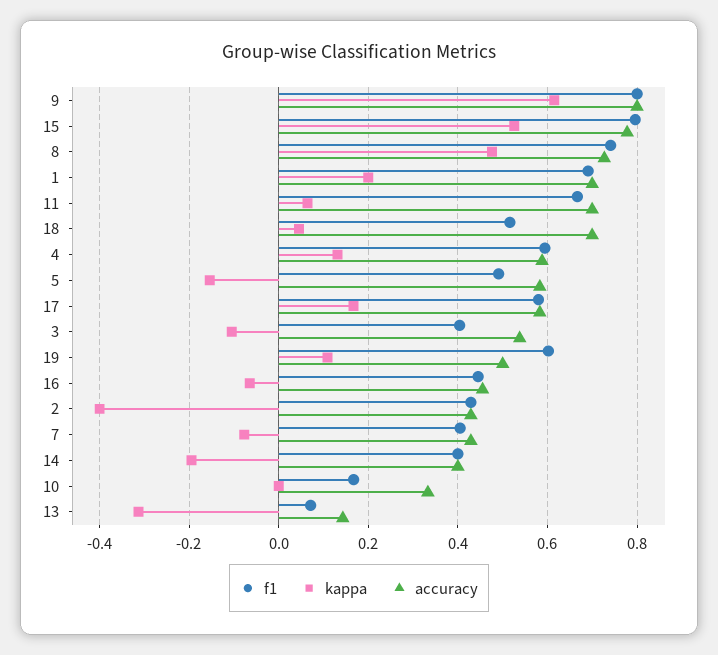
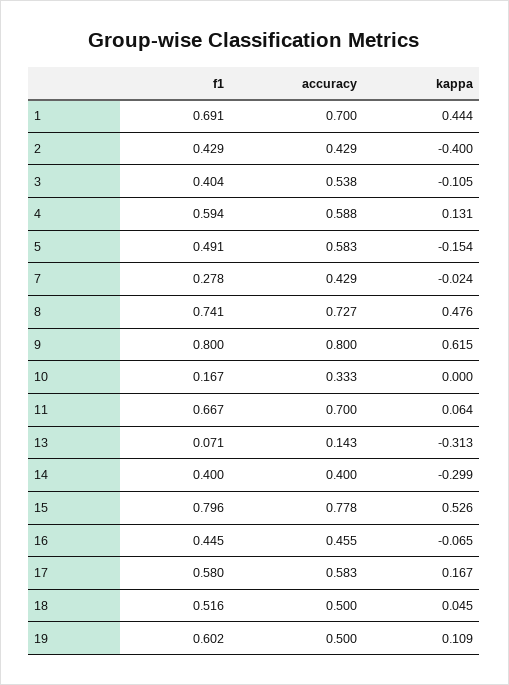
kappa, 1: 0.2 -> 0.444
accuracy, 18: 0.7 -> 0.5
f1, 7: 0.4 -> 0.278
kappa, 7: -0.08 -> -0.024
kappa, 14: -0.2 -> -0.299

